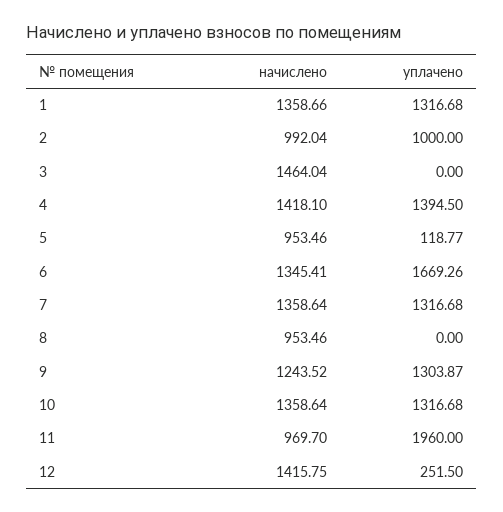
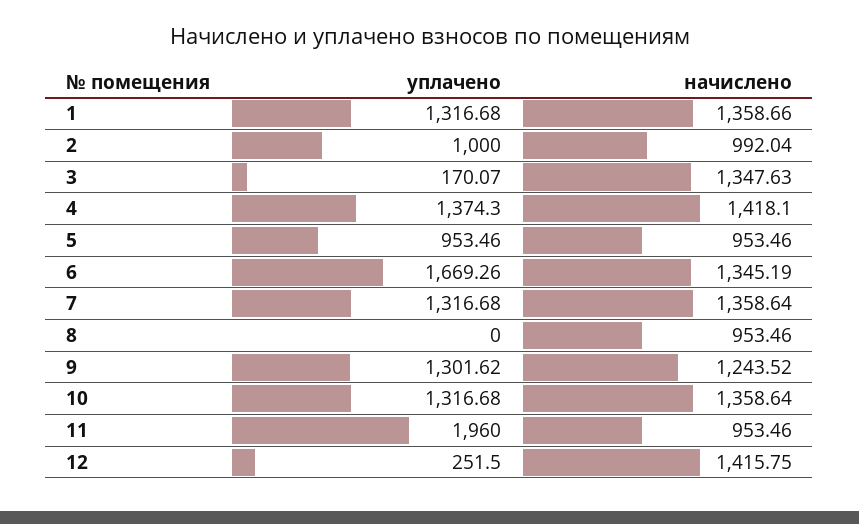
начислено, 3: 1464.04 -> 1347.63
уплачено, 3: 0 -> 170.07
уплачено, 4: 1394.5 -> 1374.3
уплачено, 5: 118.77 -> 953.46
начислено, 6: 1345.41 -> 1345.19
уплачено, 9: 1303.87 -> 1301.62
начислено, 11: 969.7 -> 953.46

